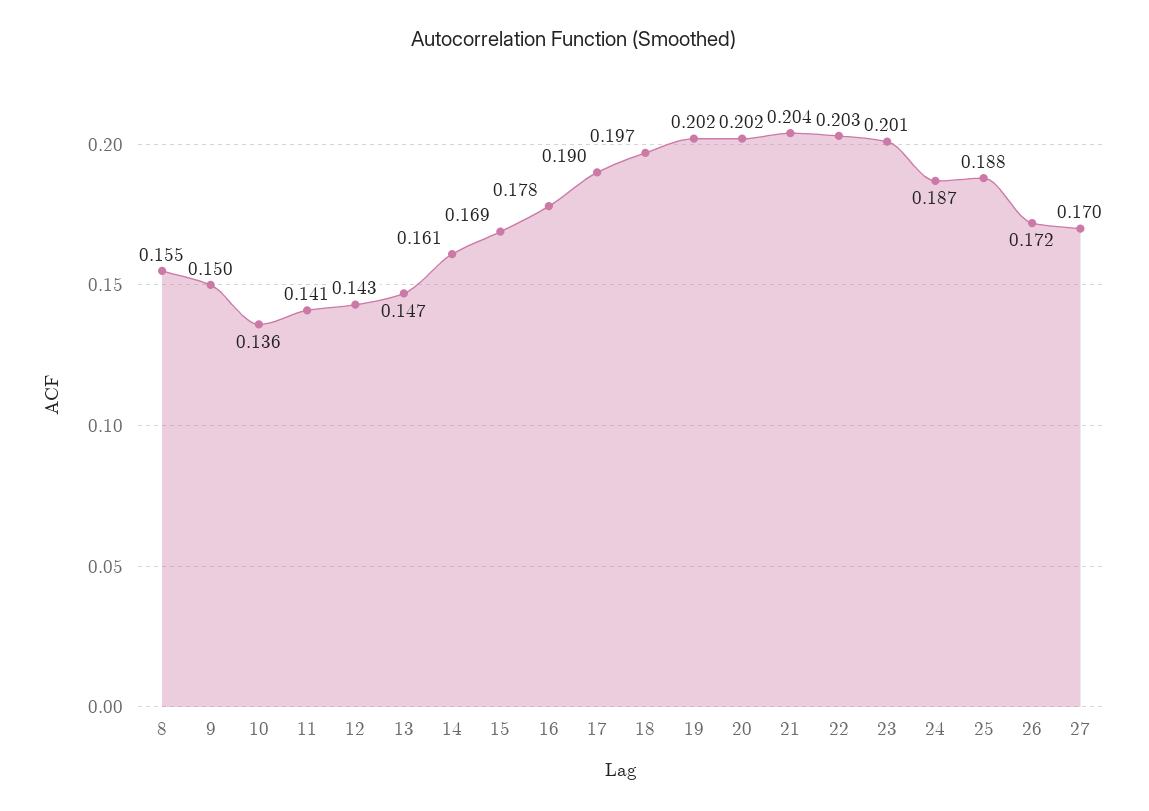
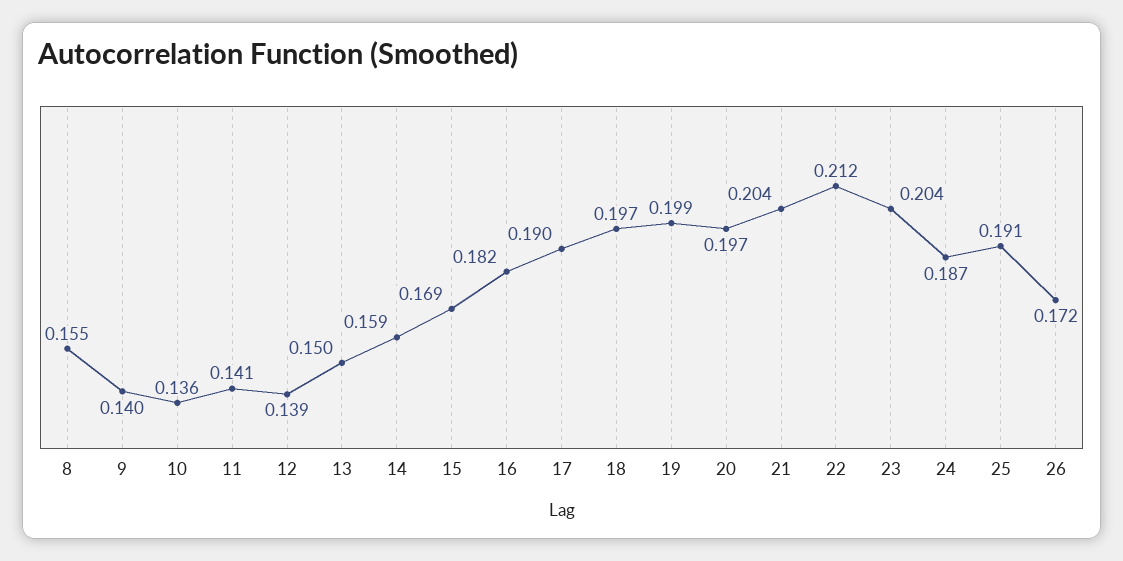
9: 0.15 -> 0.14
12: 0.143 -> 0.139
13: 0.147 -> 0.15
14: 0.161 -> 0.159
16: 0.178 -> 0.182
19: 0.202 -> 0.199
20: 0.202 -> 0.197
22: 0.203 -> 0.212
23: 0.201 -> 0.204
25: 0.188 -> 0.191
27: 0.17 -> none

